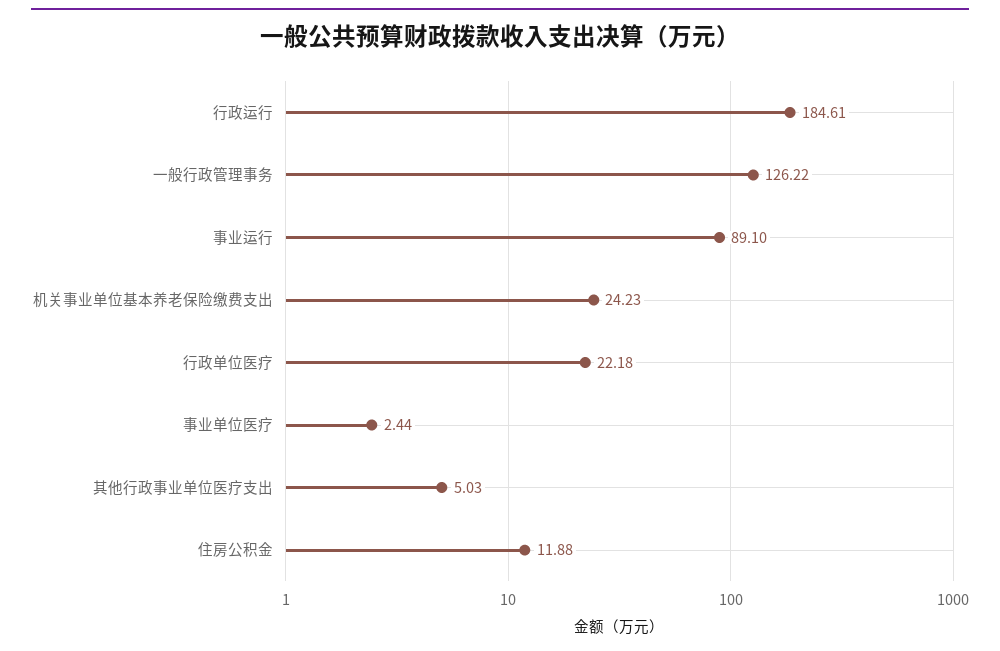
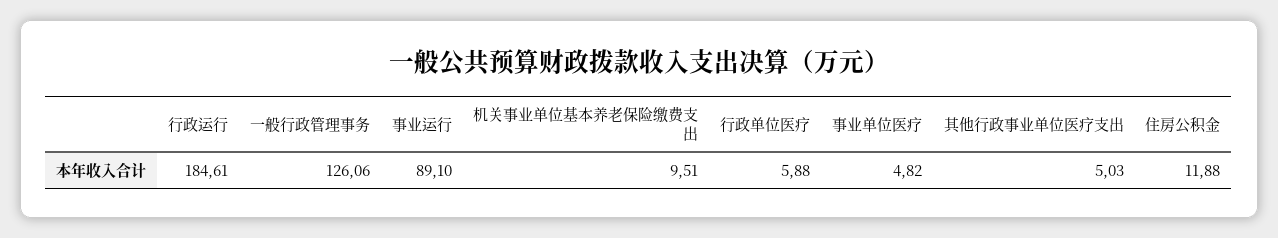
一般行政管理事务: 126.22 -> 126.06
机关事业单位基本养老保险缴费支出: 24.23 -> 9.51
行政单位医疗: 22.18 -> 5.88
事业单位医疗: 2.44 -> 4.82

